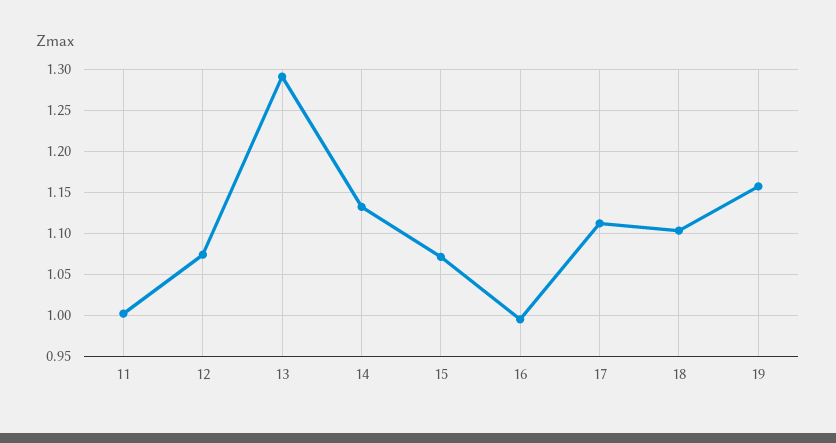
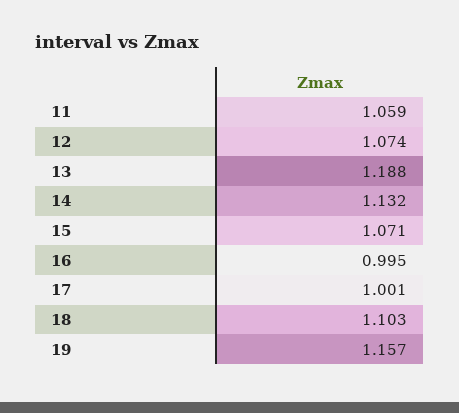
11: 1 -> 1.059
13: 1.29 -> 1.188
17: 1.11 -> 1.001

